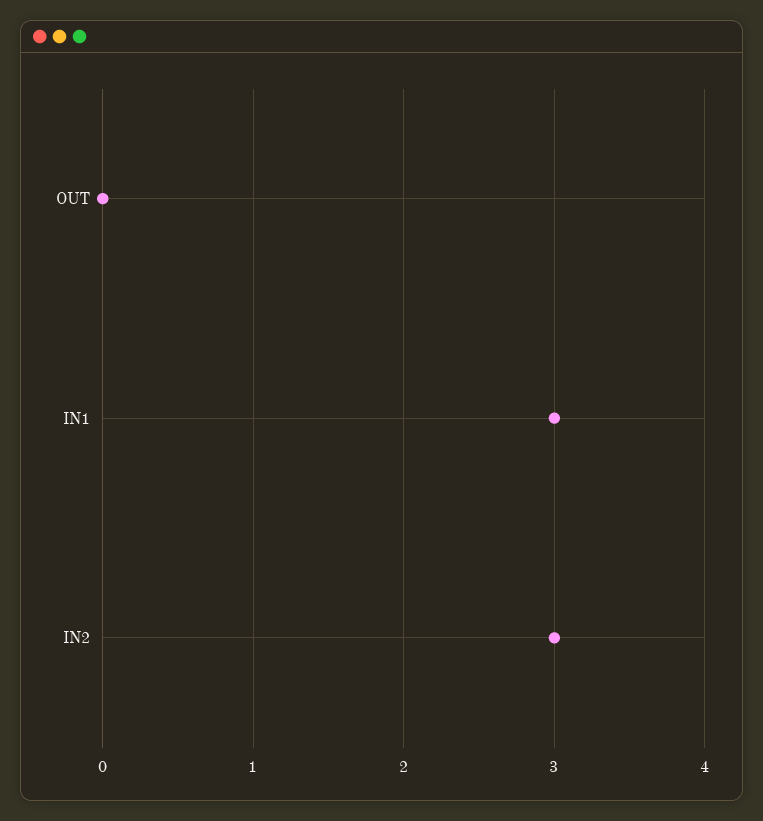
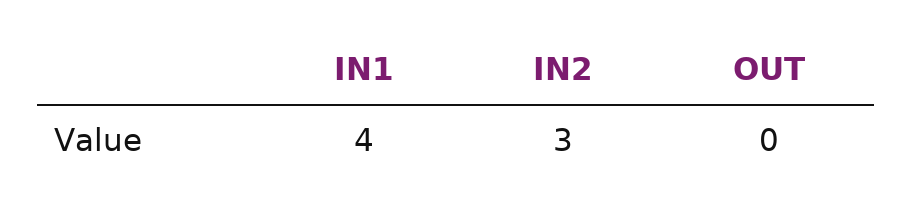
IN1: 3 -> 4

